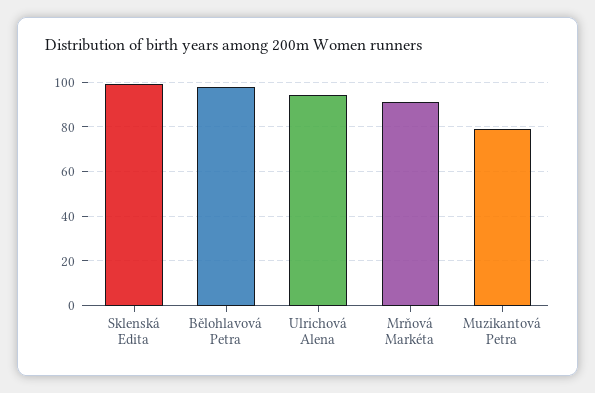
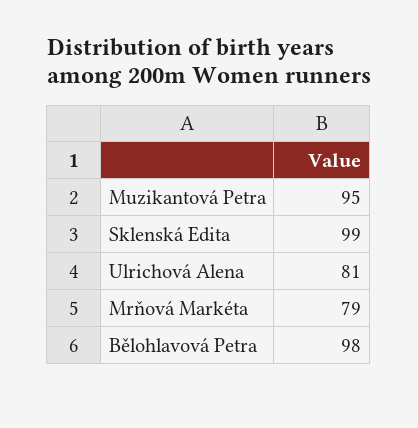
Ulrichová Alena: 95 -> 81
Mrňová Markéta: 90 -> 79
Muzikantová Petra: 80 -> 95

